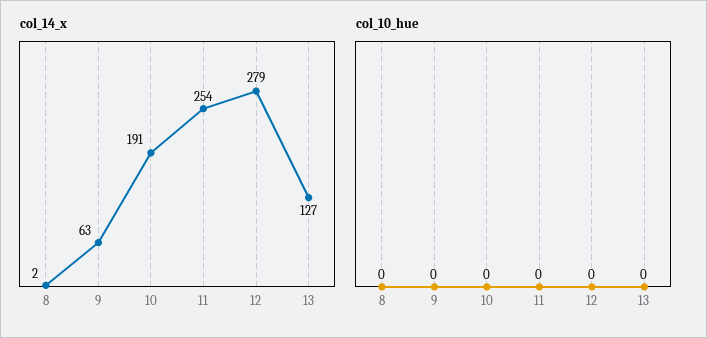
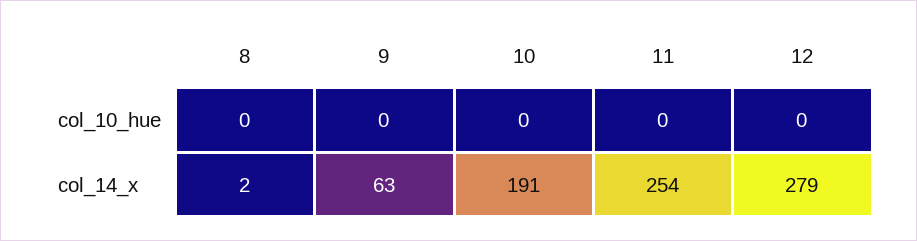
col_14_x, 13: 127 -> none
col_10_hue, 13: 0 -> none

